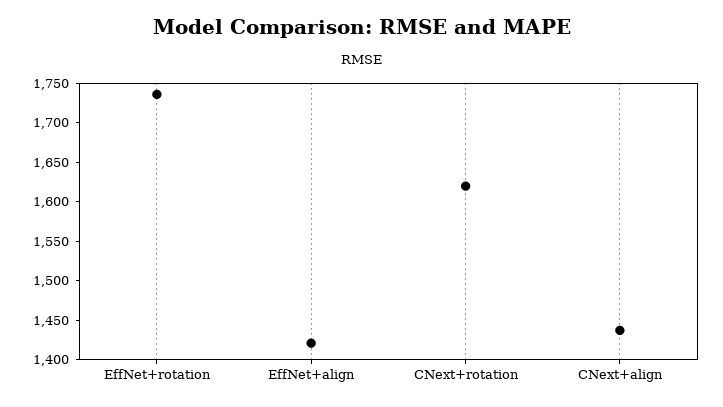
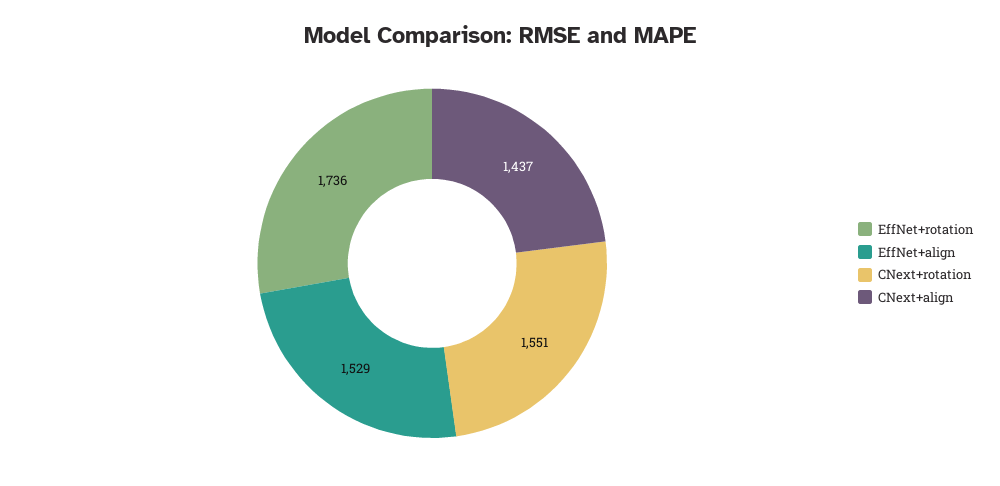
EffNet+align: 1425 -> 1529
CNext+rotation: 1625 -> 1551

